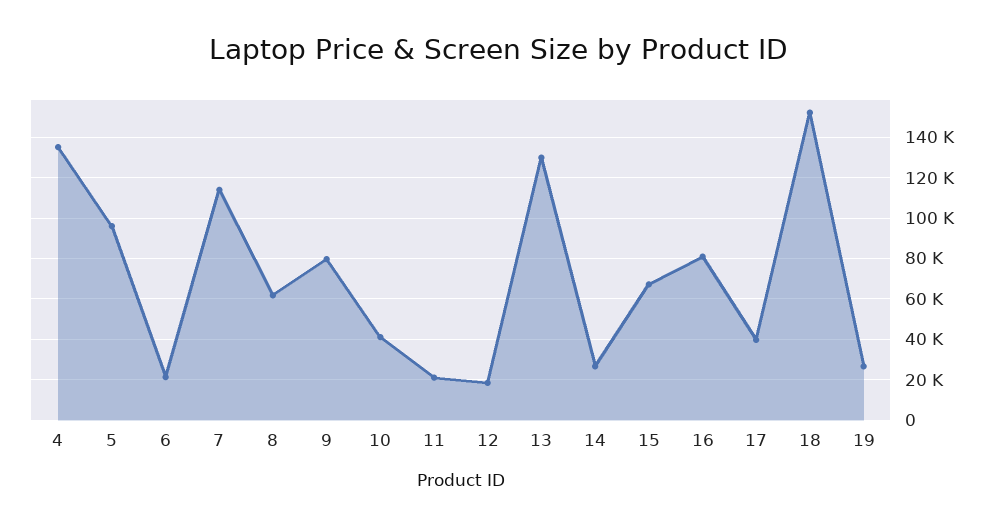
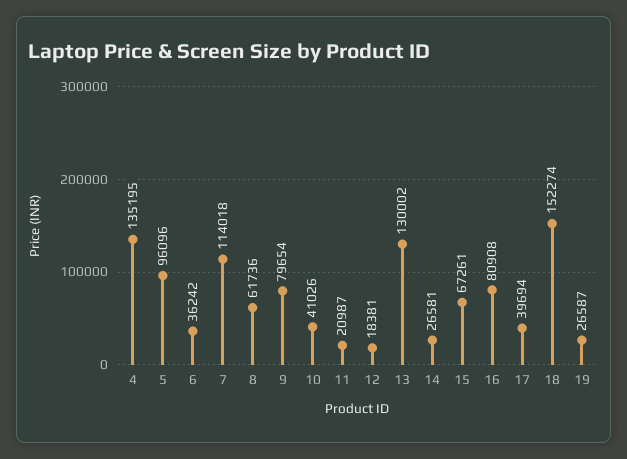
6: 20000 -> 36242

